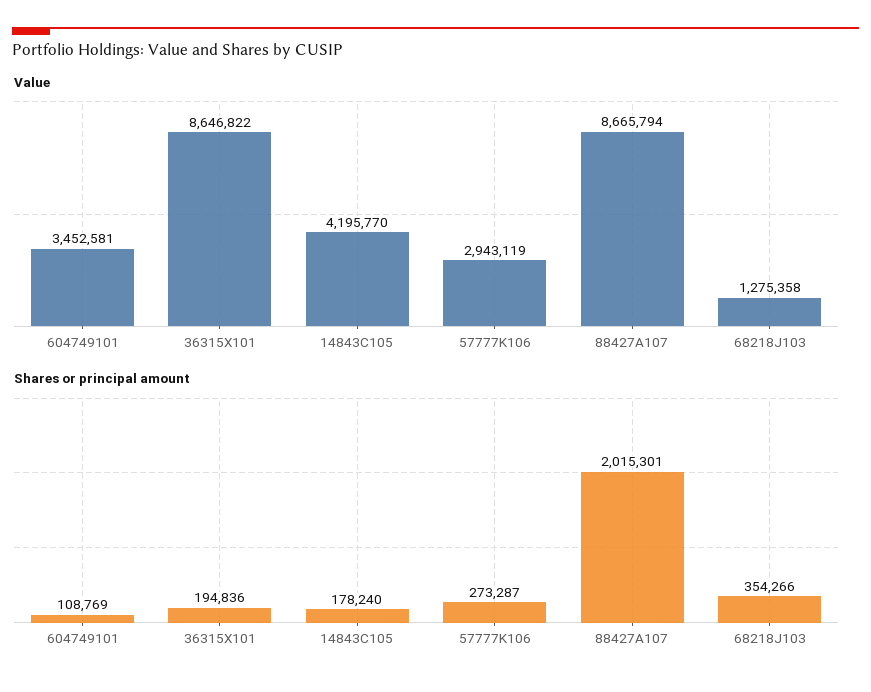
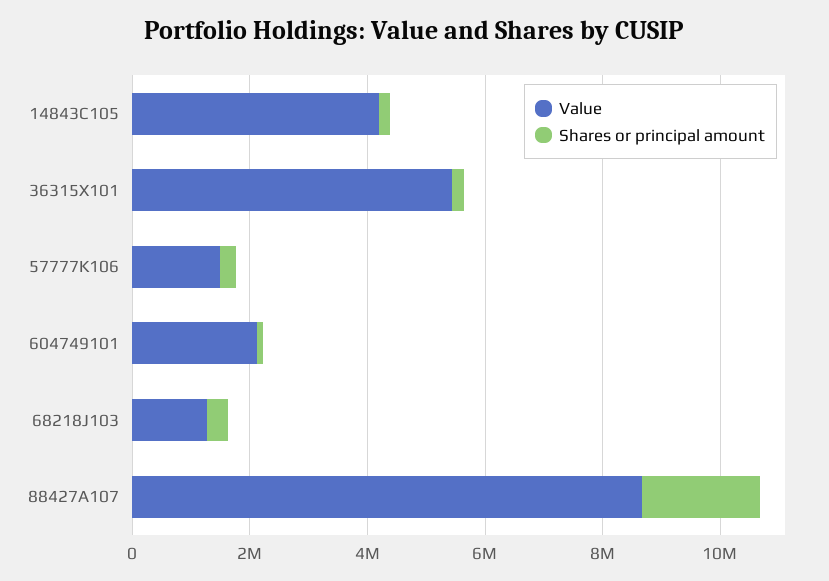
Value, 604749101: 3452581 -> 2000000
Value, 36315X101: 8646822 -> 5500000
Value, 57777K106: 2943119 -> 1500000

